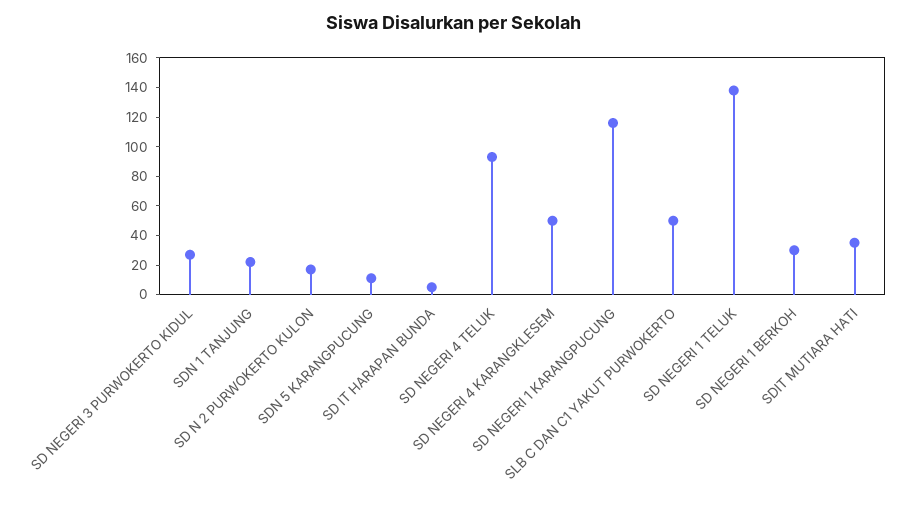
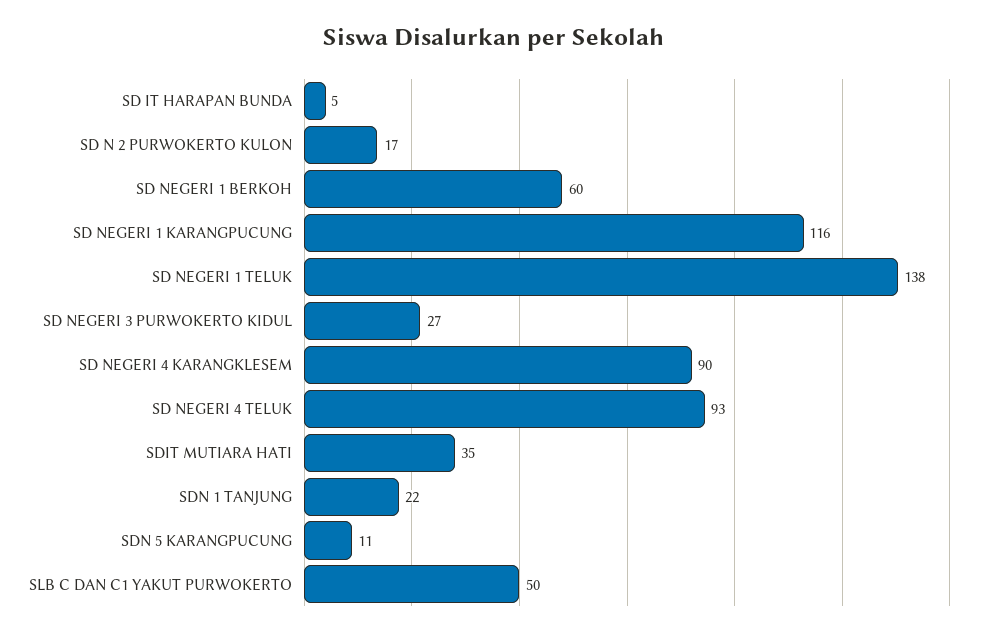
SD NEGERI 4 KARANGKLESEM: 50 -> 90
SD NEGERI 1 BERKOH: 30 -> 60

